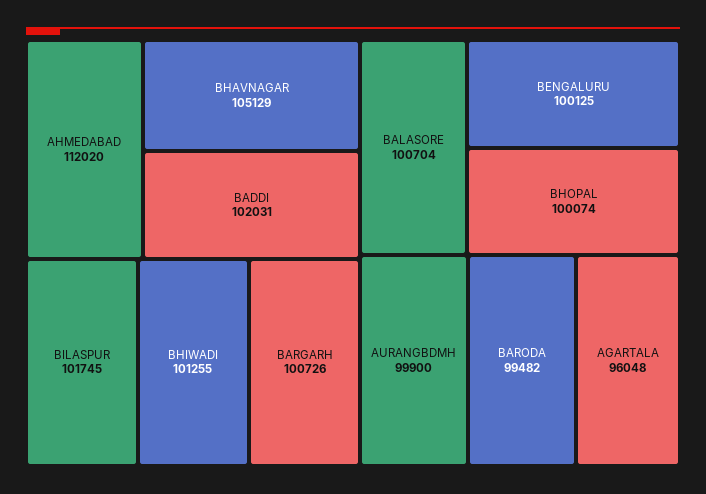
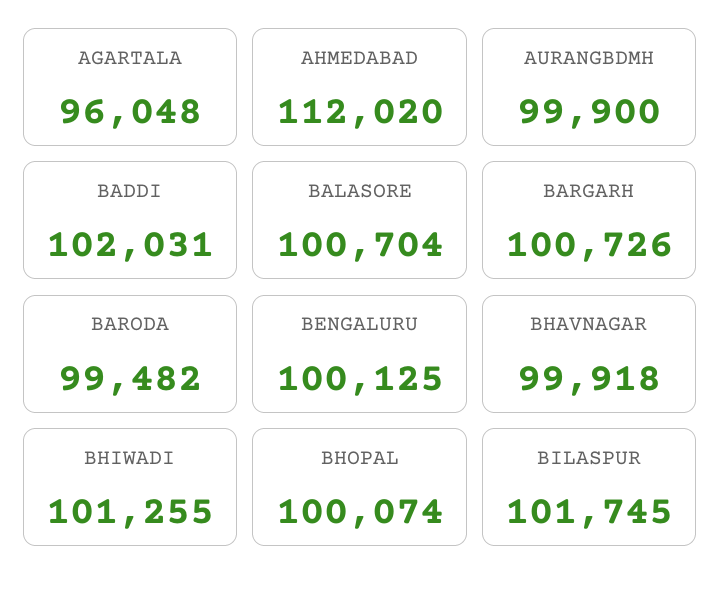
BHAVNAGAR: 105129 -> 99918

